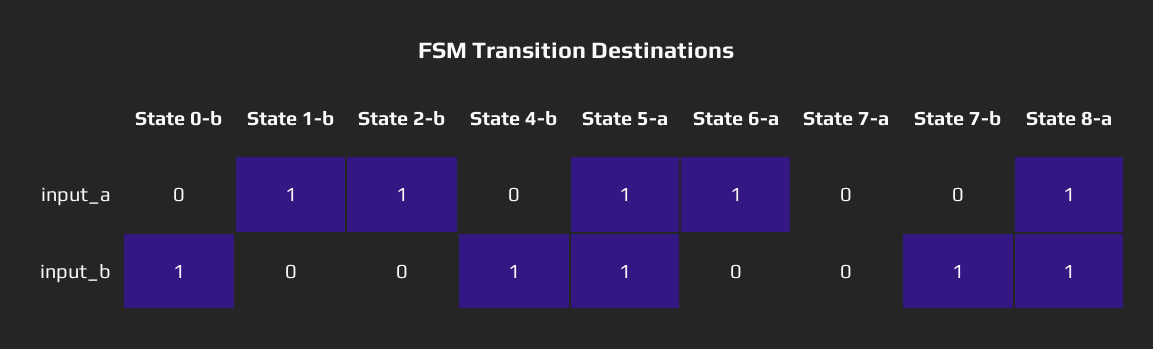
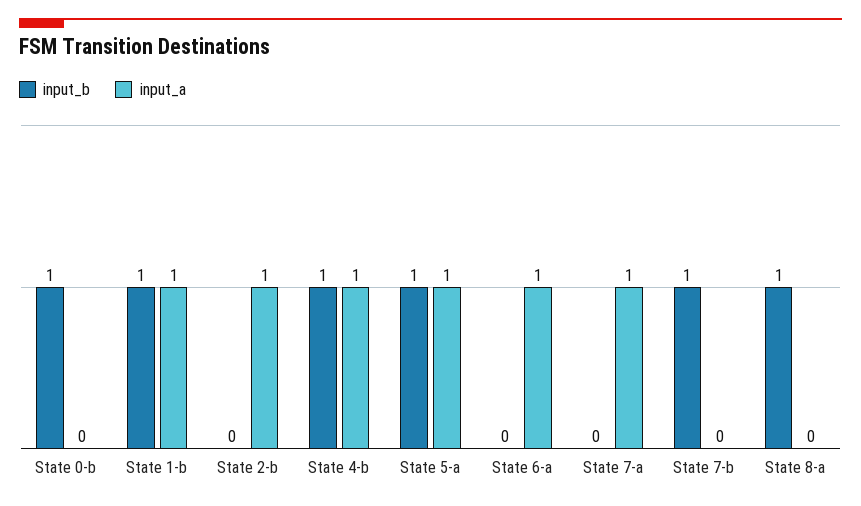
input_a, State 4-b: 0 -> 1
input_a, State 7-a: 0 -> 1
input_a, State 8-a: 1 -> 0
input_b, State 1-b: 0 -> 1

